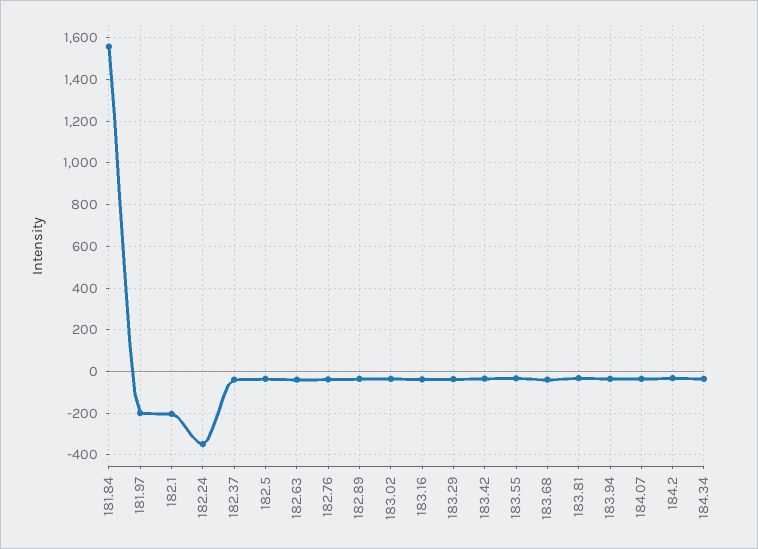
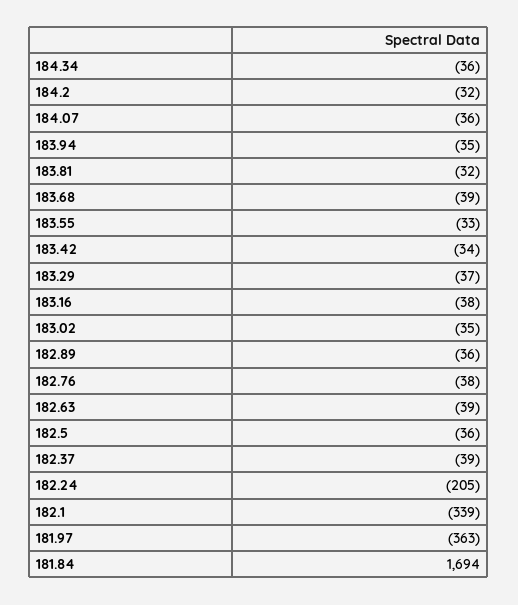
181.84: 1550 -> 1694
181.97: -200 -> -363
182.1: -200 -> -339
182.24: -350 -> -205

